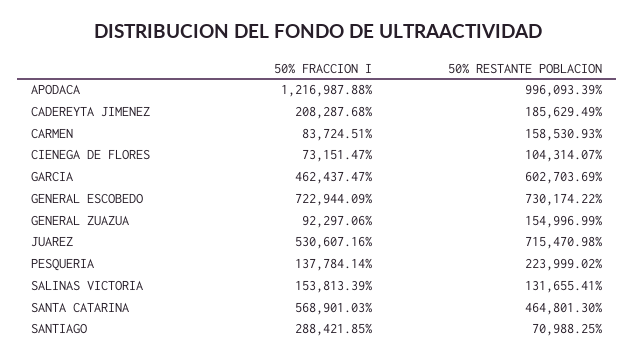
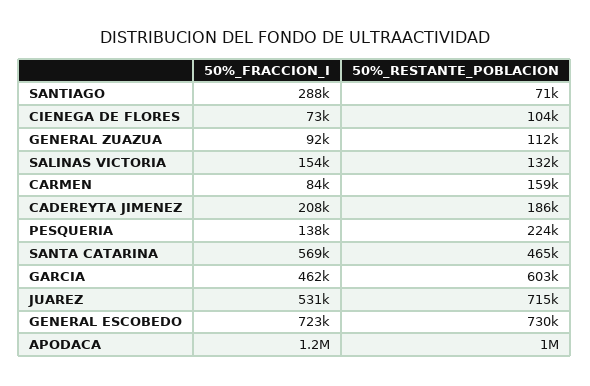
50% RESTANTE POBLACION, GENERAL ZUAZUA: 154996.99 -> 112000

